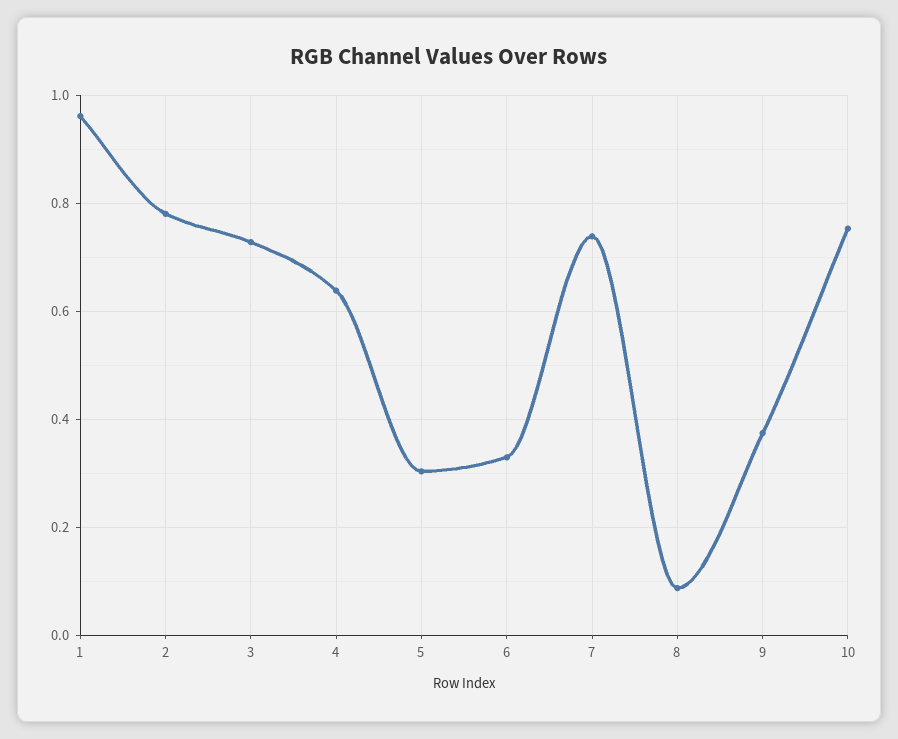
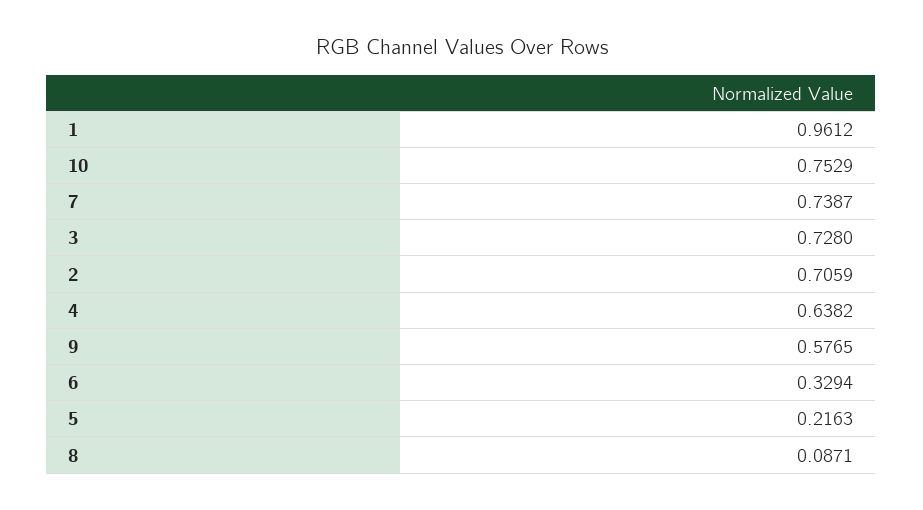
2: 0.78 -> 0.7059
5: 0.3 -> 0.2163
9: 0.38 -> 0.5765

